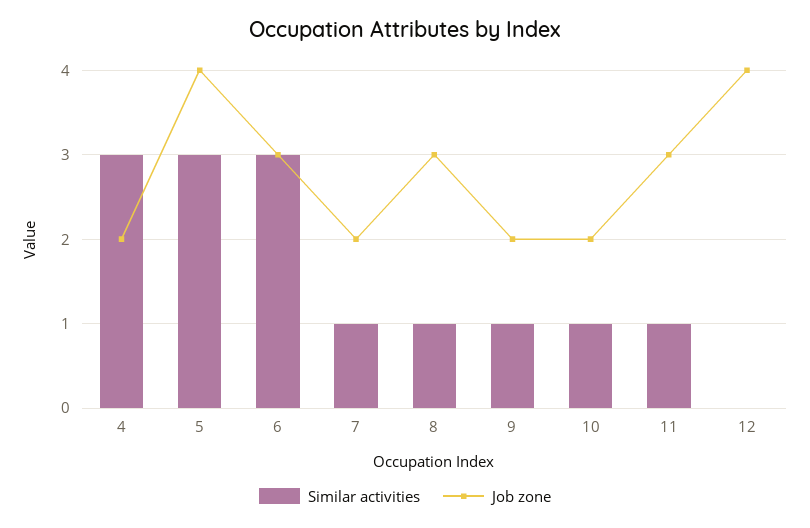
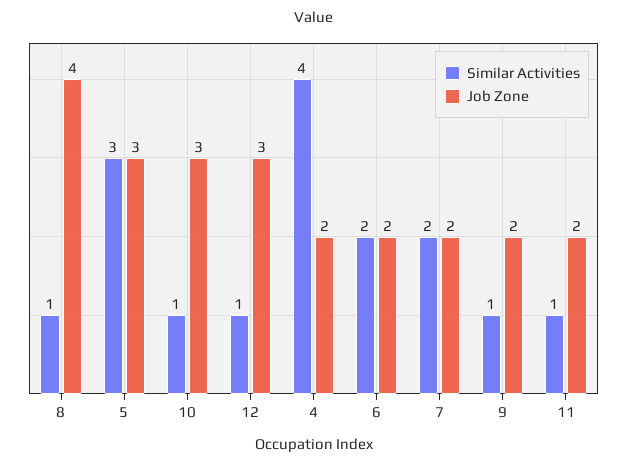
Similar activities, 4: 3 -> 4
Job zone, 5: 4 -> 3
Similar activities, 6: 3 -> 2
Job zone, 6: 3 -> 2
Similar activities, 7: 1 -> 2
Job zone, 8: 3 -> 4
Job zone, 10: 2 -> 3
Job zone, 11: 3 -> 2
Similar activities, 12: 0 -> 1
Job zone, 12: 4 -> 3

